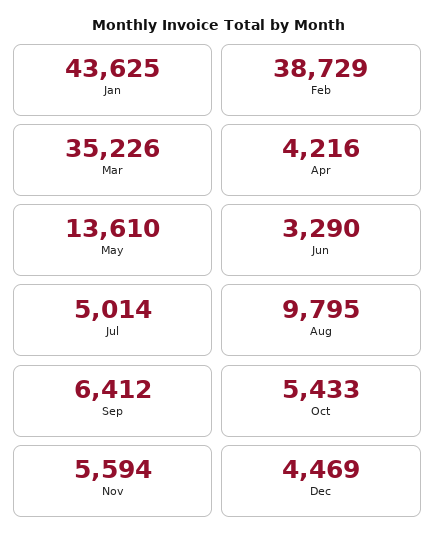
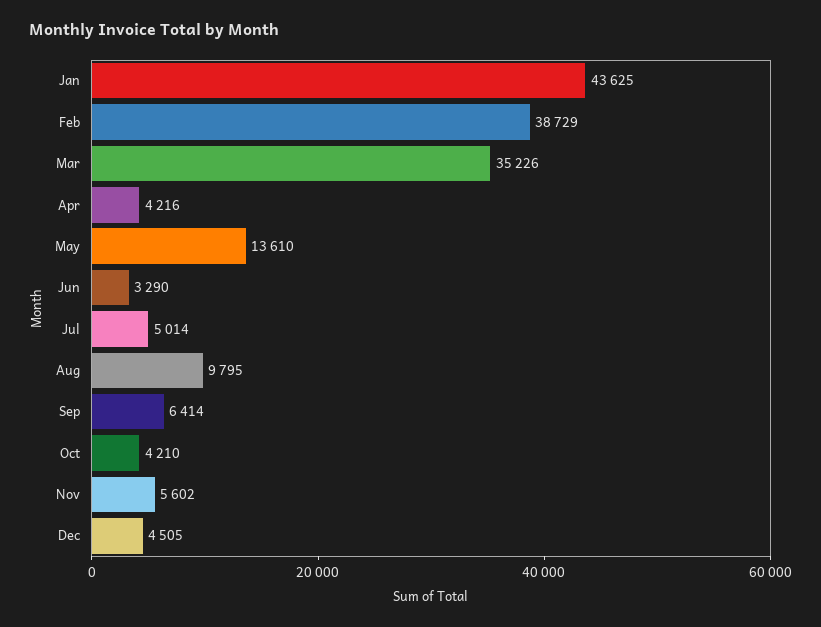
Sep: 6412 -> 6414
Oct: 5433 -> 4210
Nov: 5594 -> 5602
Dec: 4469 -> 4505

